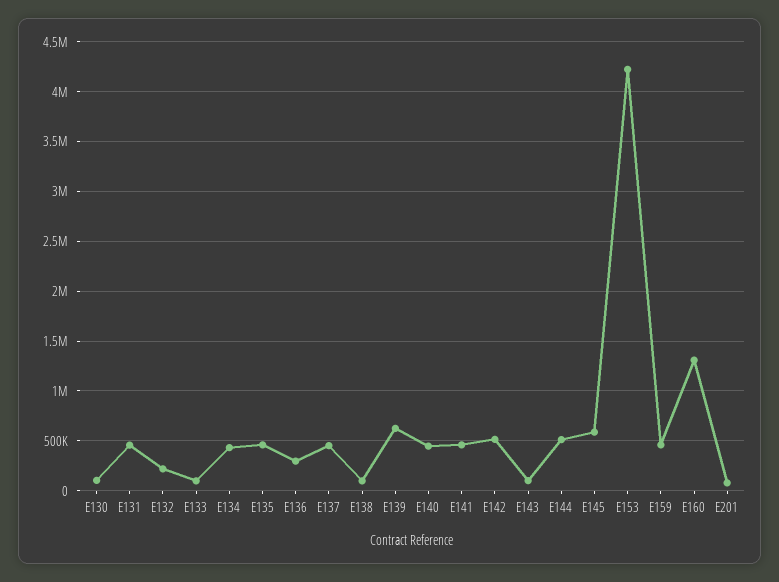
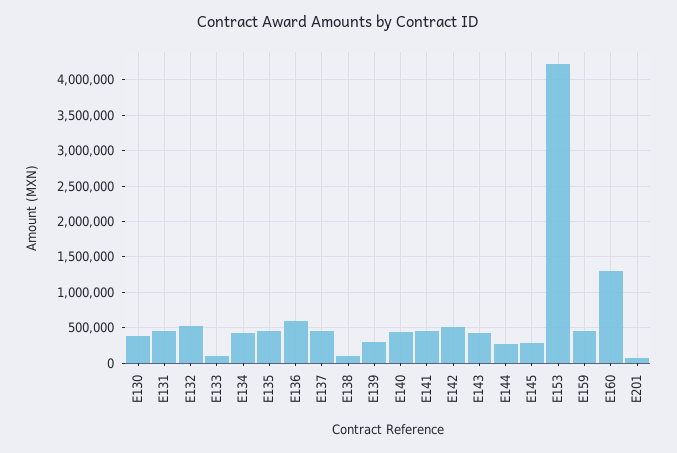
E130: 100000 -> 400000
E132: 200000 -> 500000
E136: 300000 -> 600000
E139: 600000 -> 300000
E143: 100000 -> 400000
E144: 500000 -> 300000
E145: 600000 -> 300000

